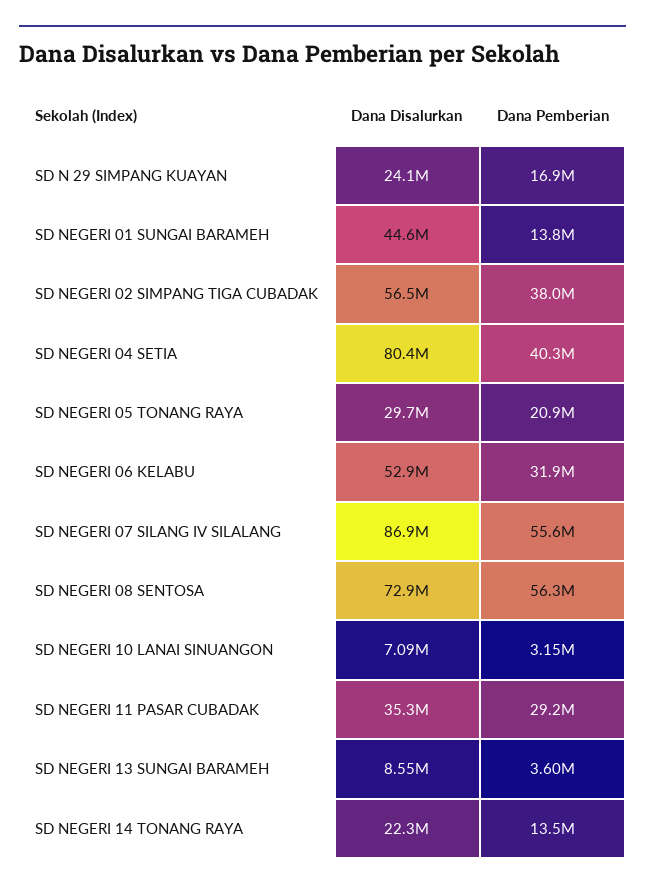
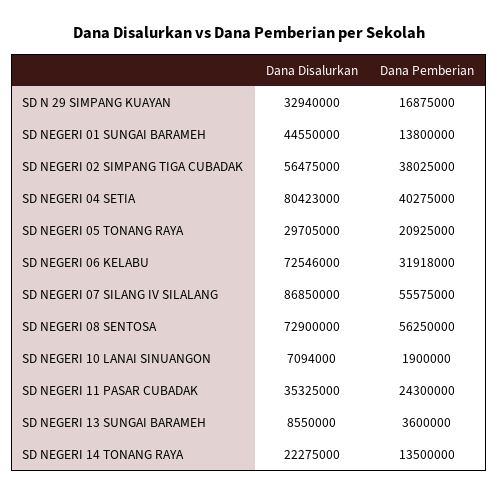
Dana Disalurkan, SD N 29 SIMPANG KUAYAN: 24100000 -> 32940000
Dana Disalurkan, SD NEGERI 06 KELABU: 52900000 -> 72546000
Dana Pemberian, SD NEGERI 10 LANAI SINUANGON: 3150000 -> 1900000
Dana Pemberian, SD NEGERI 11 PASAR CUBADAK: 29200000 -> 24300000

